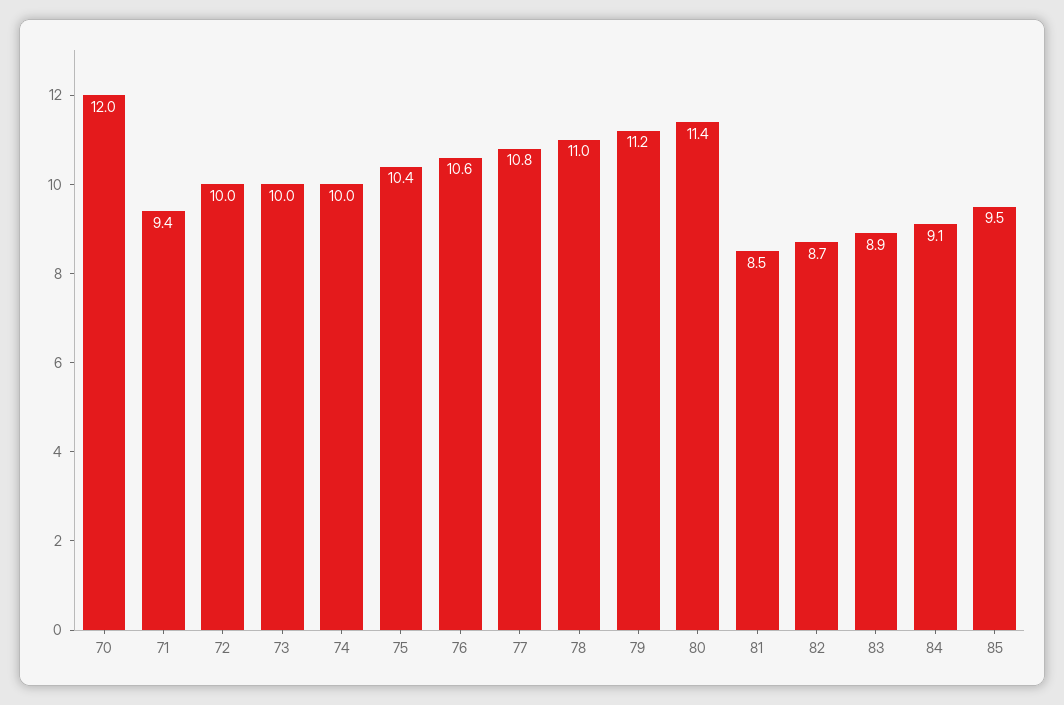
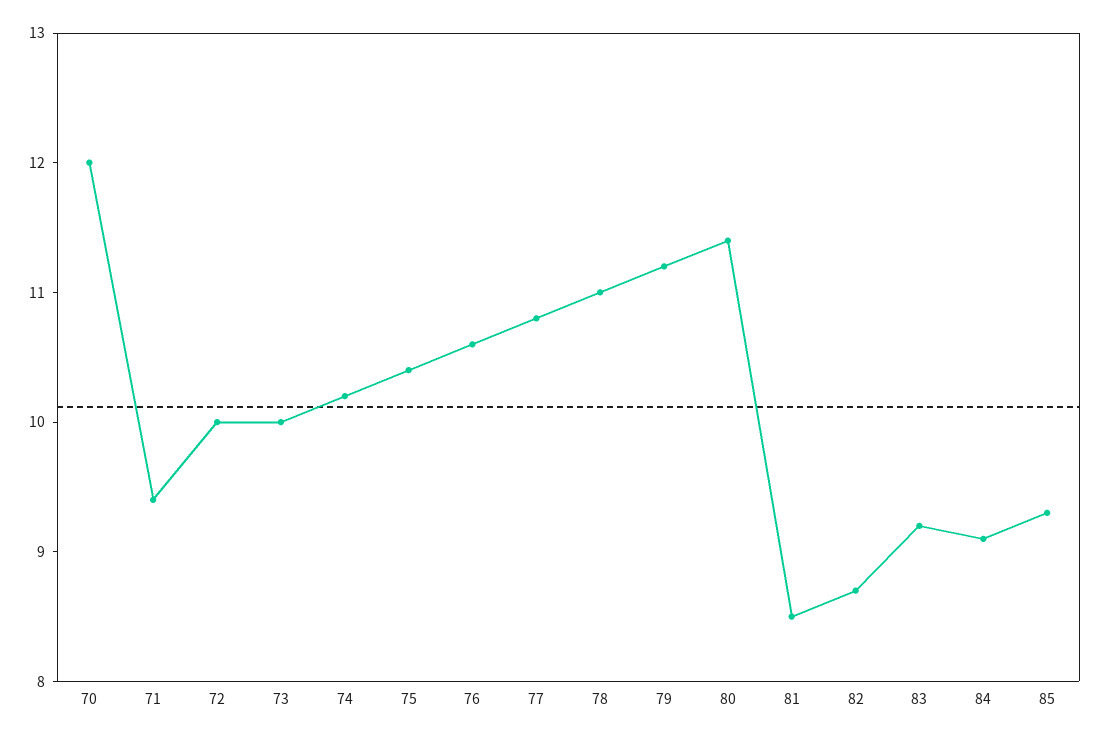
74: 10 -> 10.2
83: 8.9 -> 9.2
85: 9.5 -> 9.3

